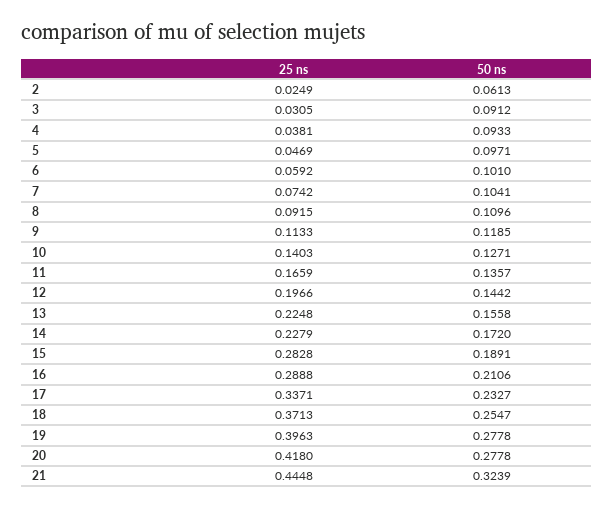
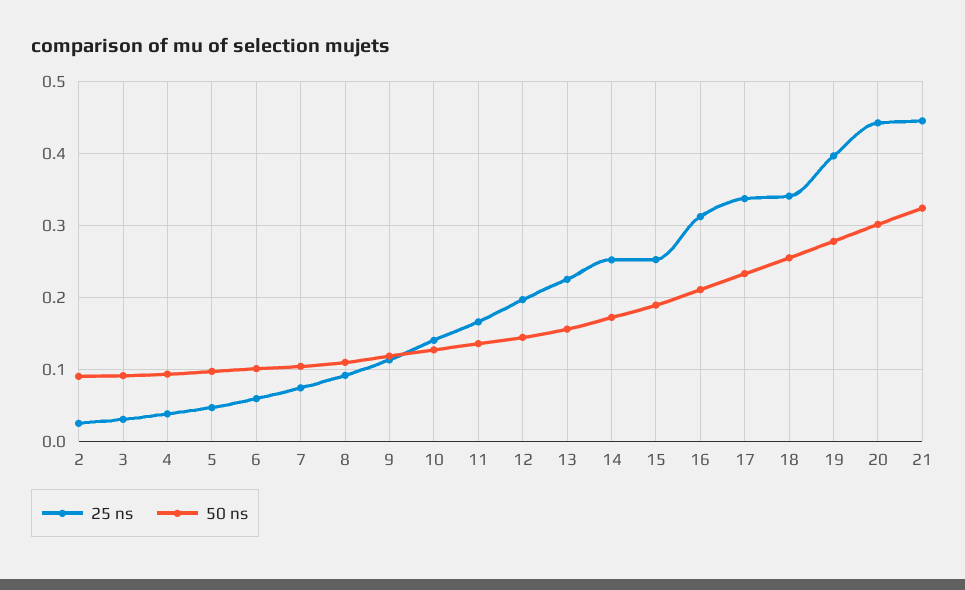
50 ns, 2: 0.0613 -> 0.09
25 ns, 14: 0.2279 -> 0.25
25 ns, 15: 0.2828 -> 0.25
25 ns, 16: 0.2888 -> 0.31
25 ns, 18: 0.3713 -> 0.34
25 ns, 20: 0.418 -> 0.44
50 ns, 20: 0.2778 -> 0.3

